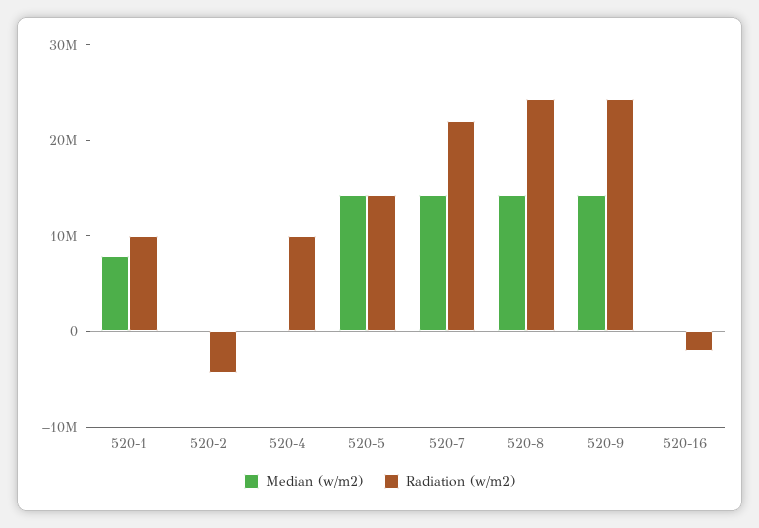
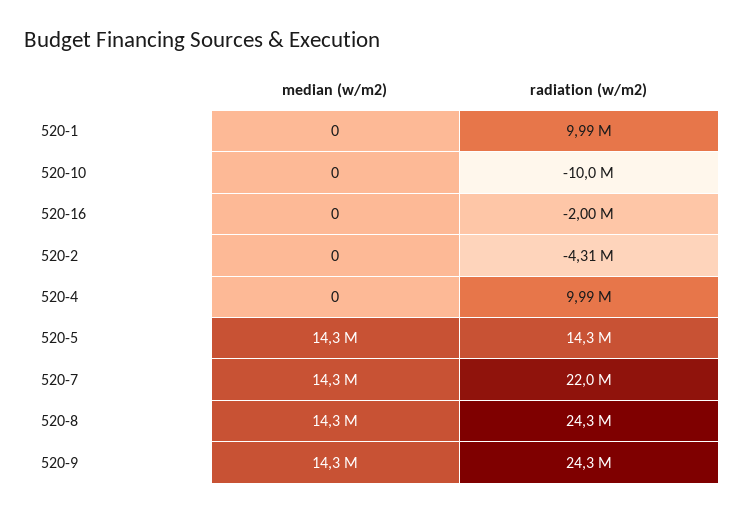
Median (w/m2), 520-1: 8000000 -> 0
Median (w/m2), 520-10: none -> 0
Radiation (w/m2), 520-10: none -> -10000000

